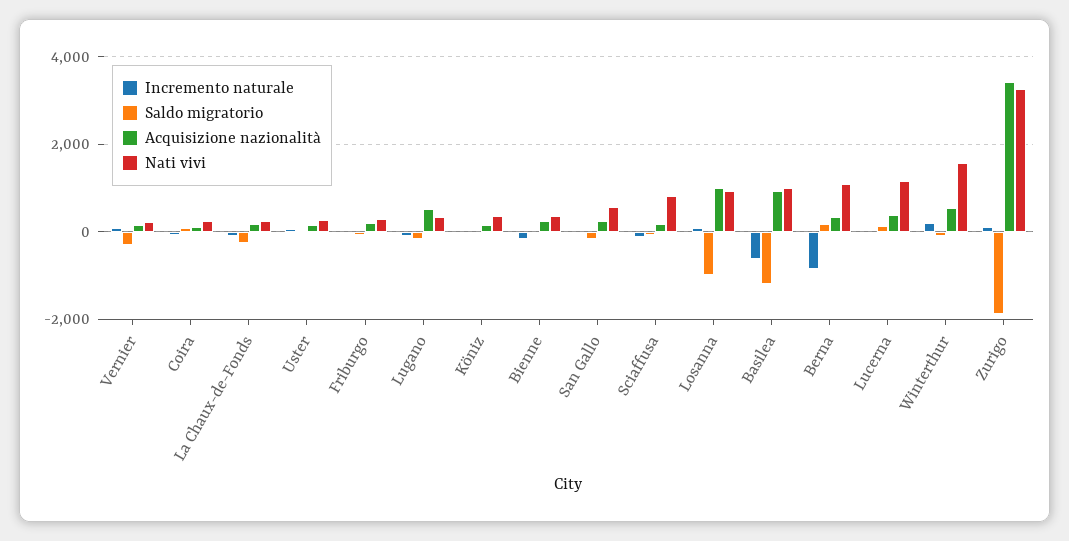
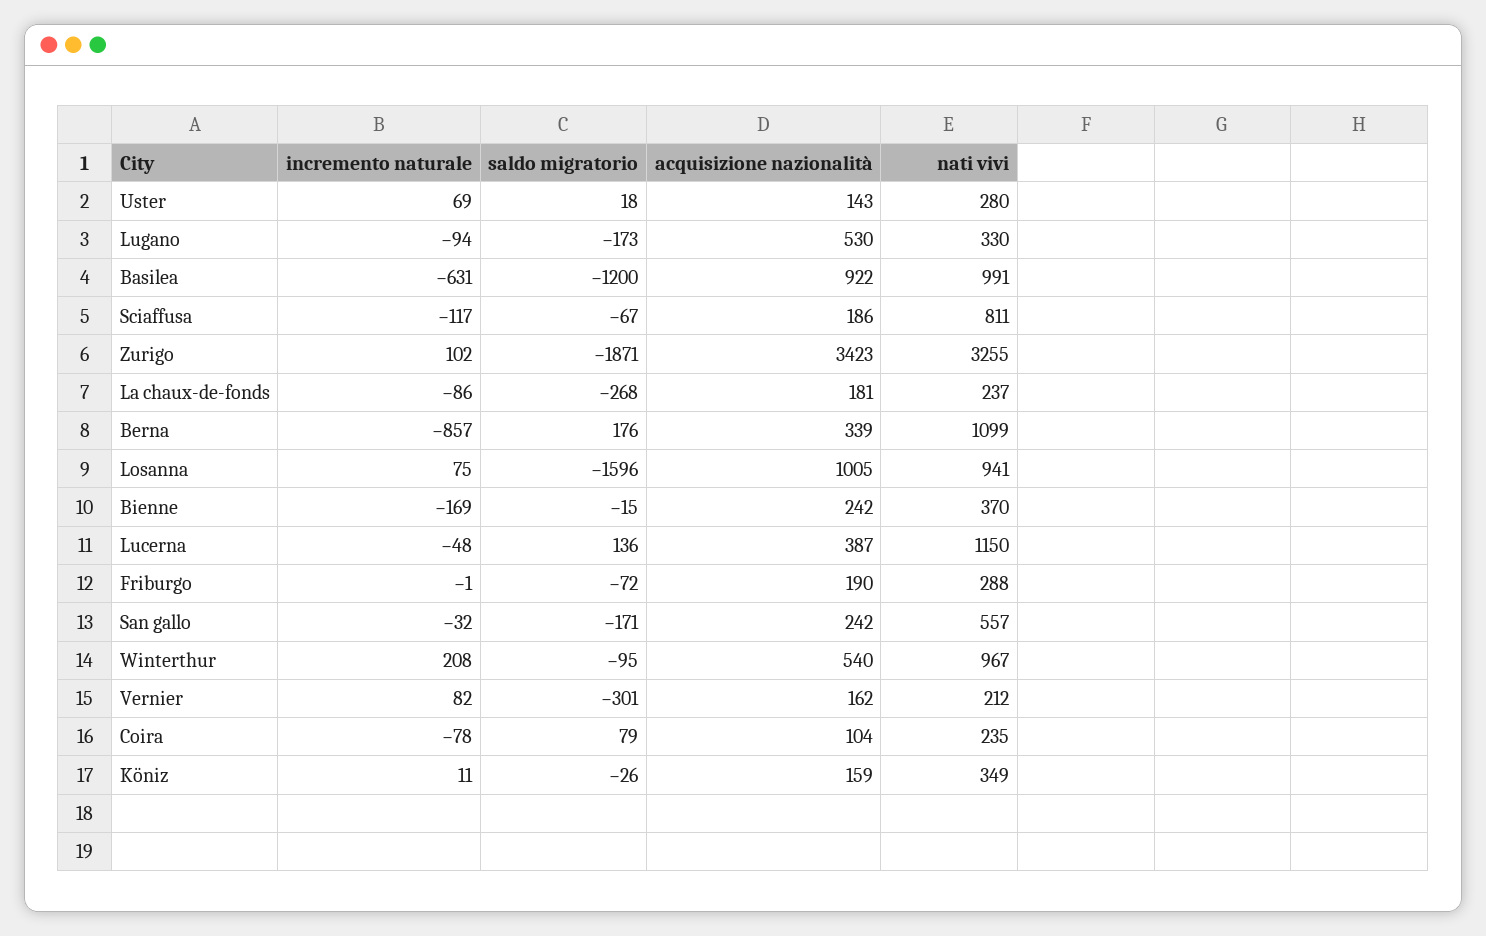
Saldo migratorio, Losanna: -1000 -> -1596
Nati vivi, Winterthur: 1600 -> 967

